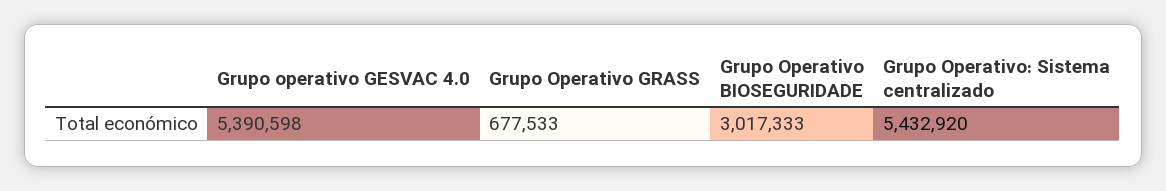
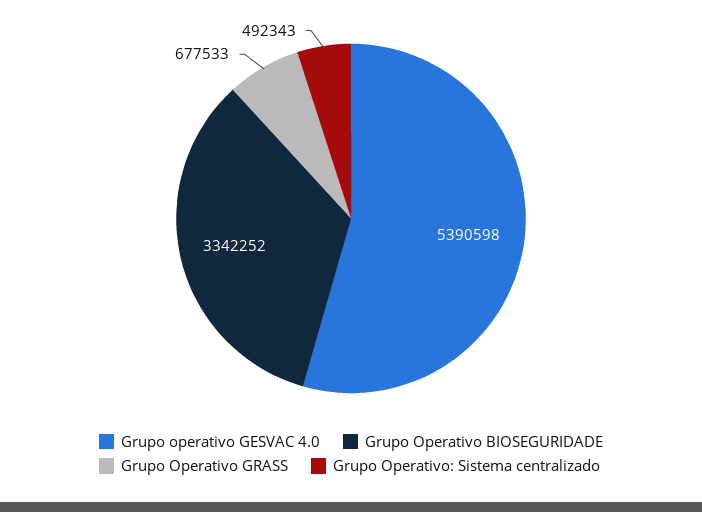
Grupo Operativo BIOSEGURIDADE: 3017333 -> 3342252
Grupo Operativo: Sistema centralizado: 5432920 -> 492343

